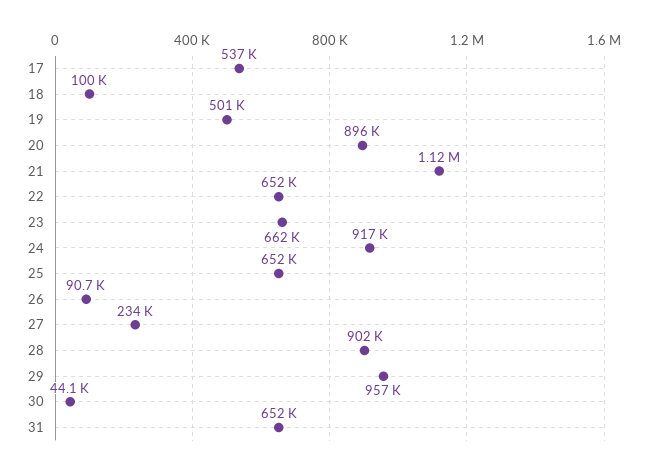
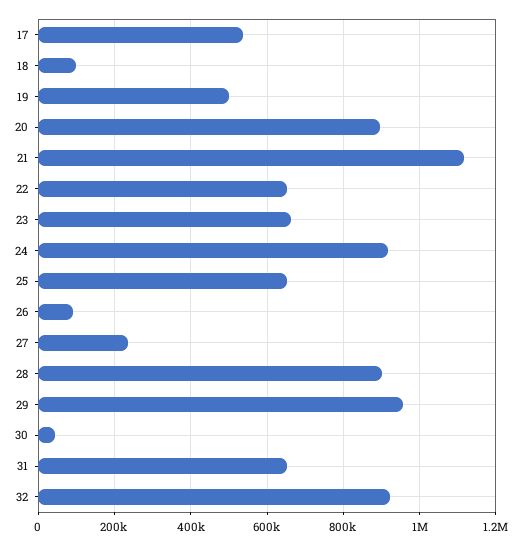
32: none -> 920000

